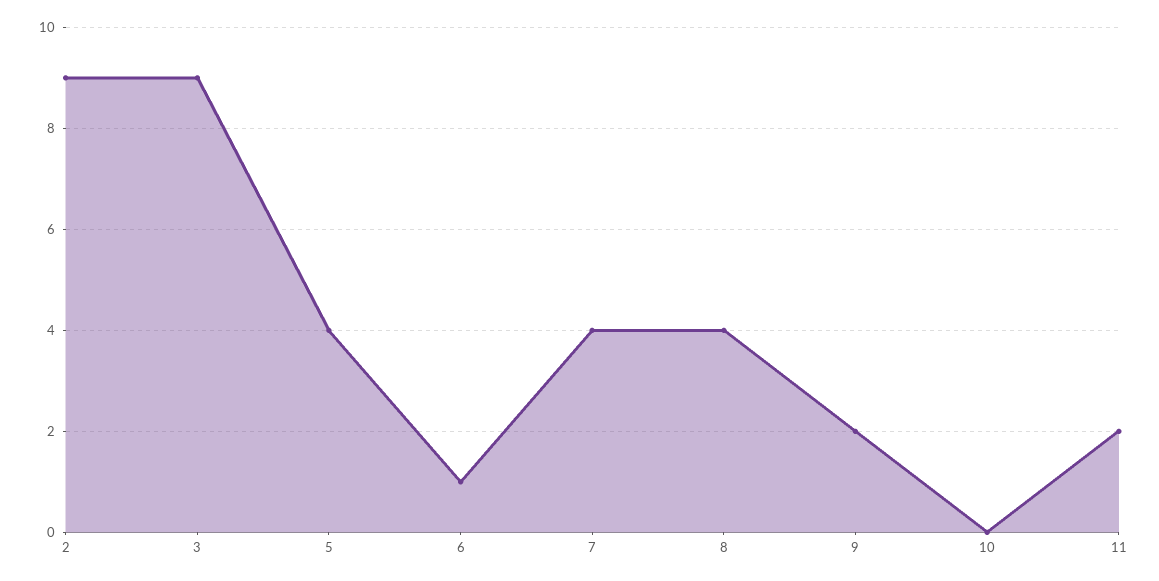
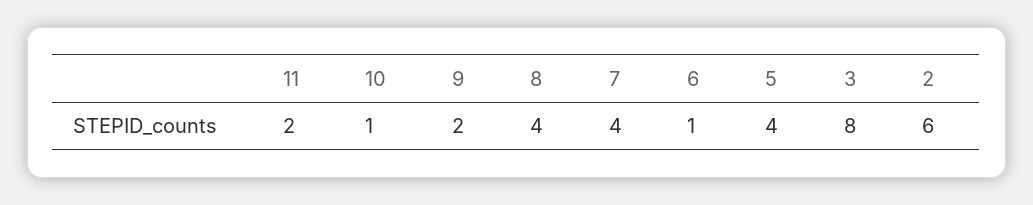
2: 9 -> 6
3: 9 -> 8
10: 0 -> 1

